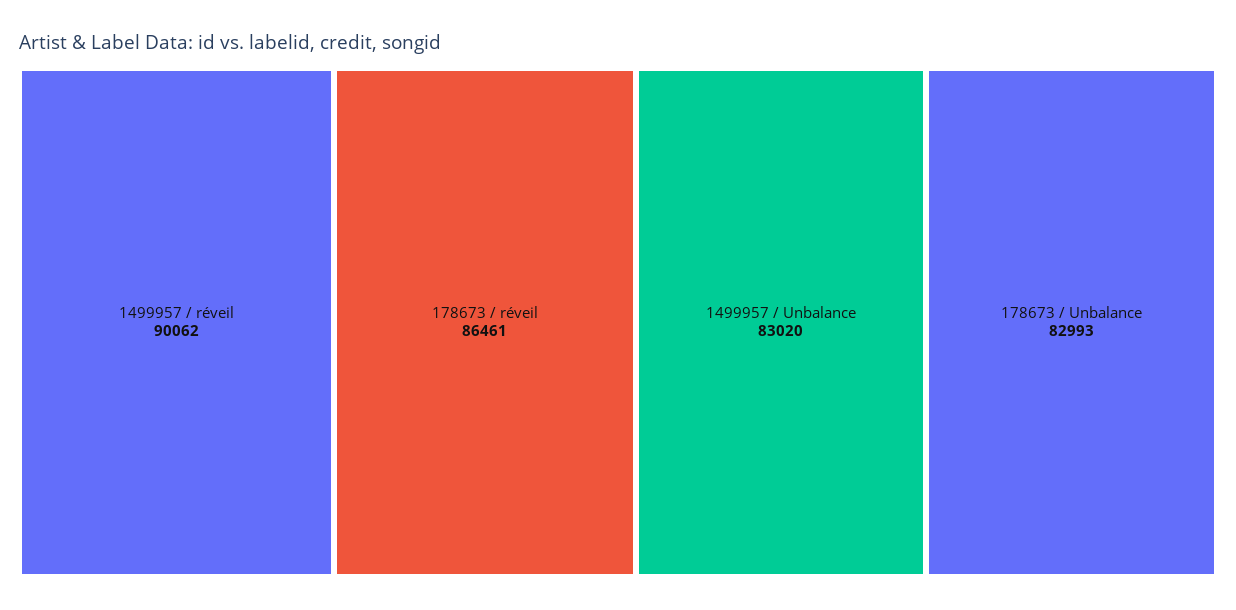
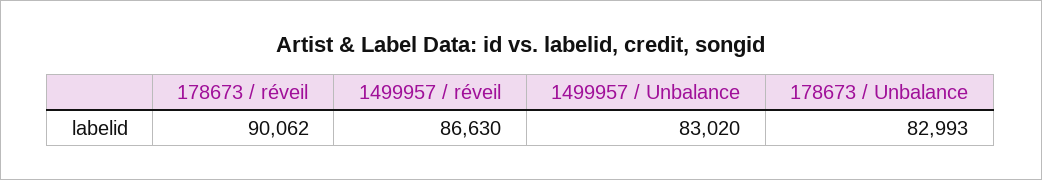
1499957 / réveil: 90062 -> 86630
178673 / réveil: 86461 -> 90062

